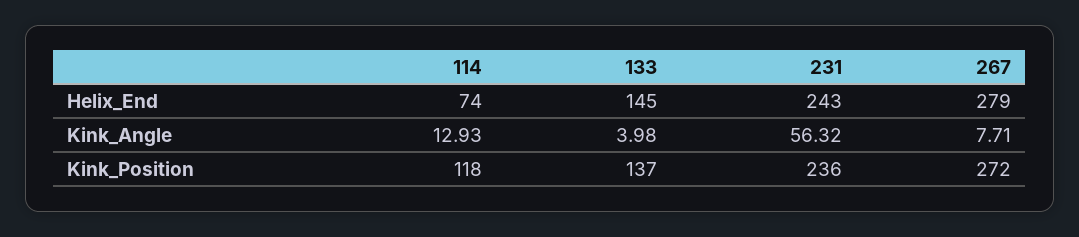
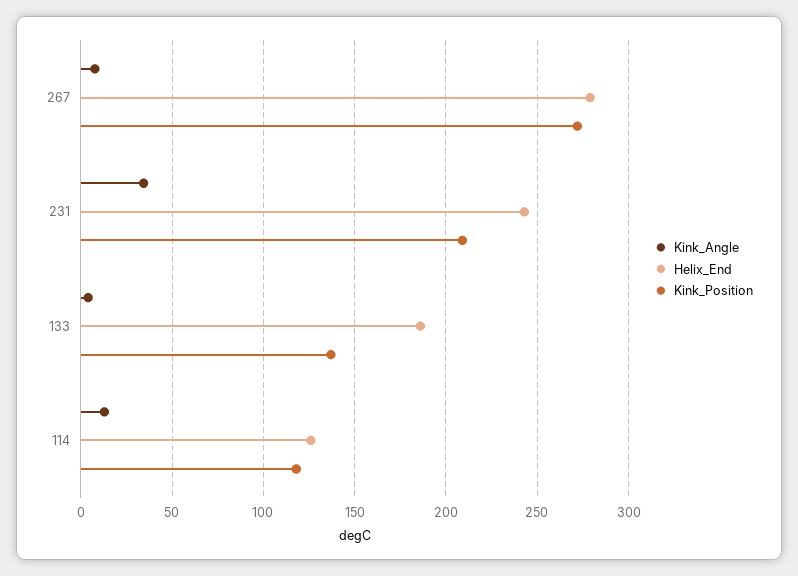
Helix_End, 114: 74 -> 125
Helix_End, 133: 145 -> 185
Kink_Angle, 231: 56.32 -> 35
Kink_Position, 231: 236 -> 210

